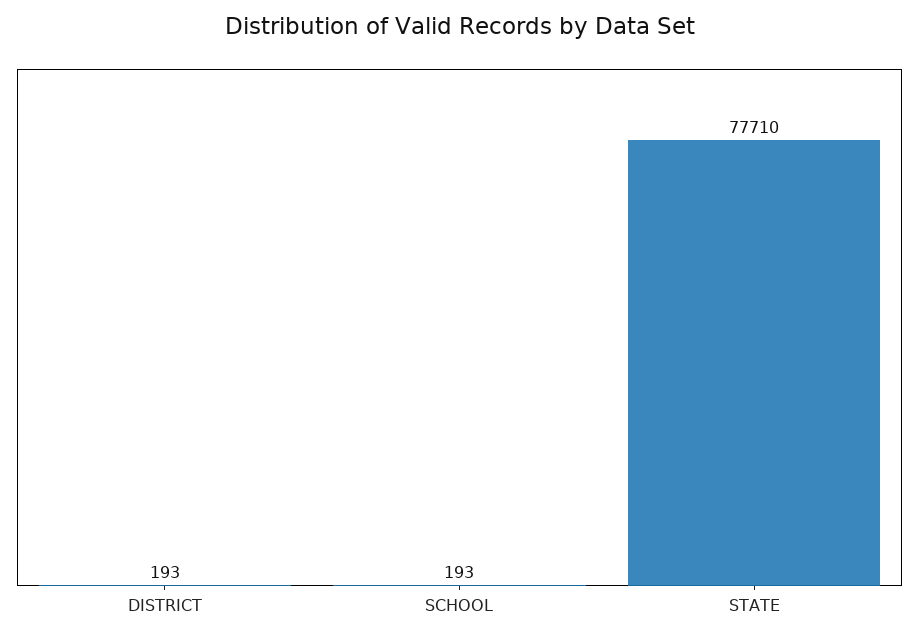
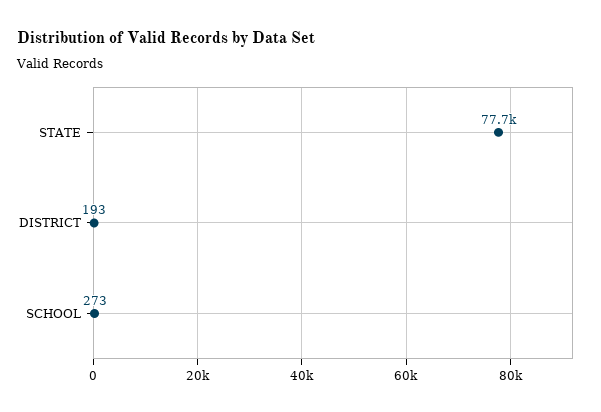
SCHOOL: 193 -> 273

